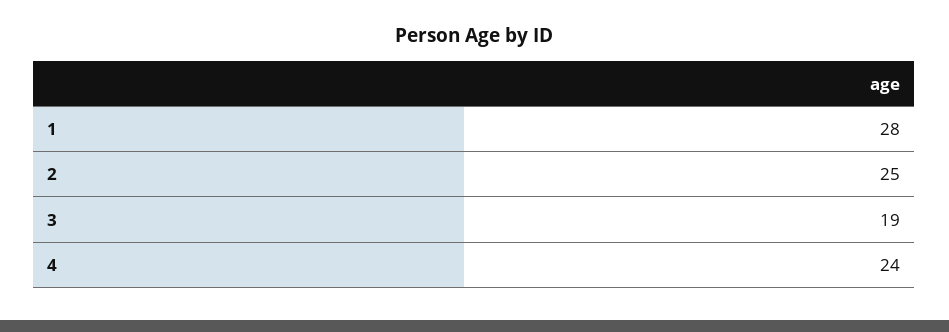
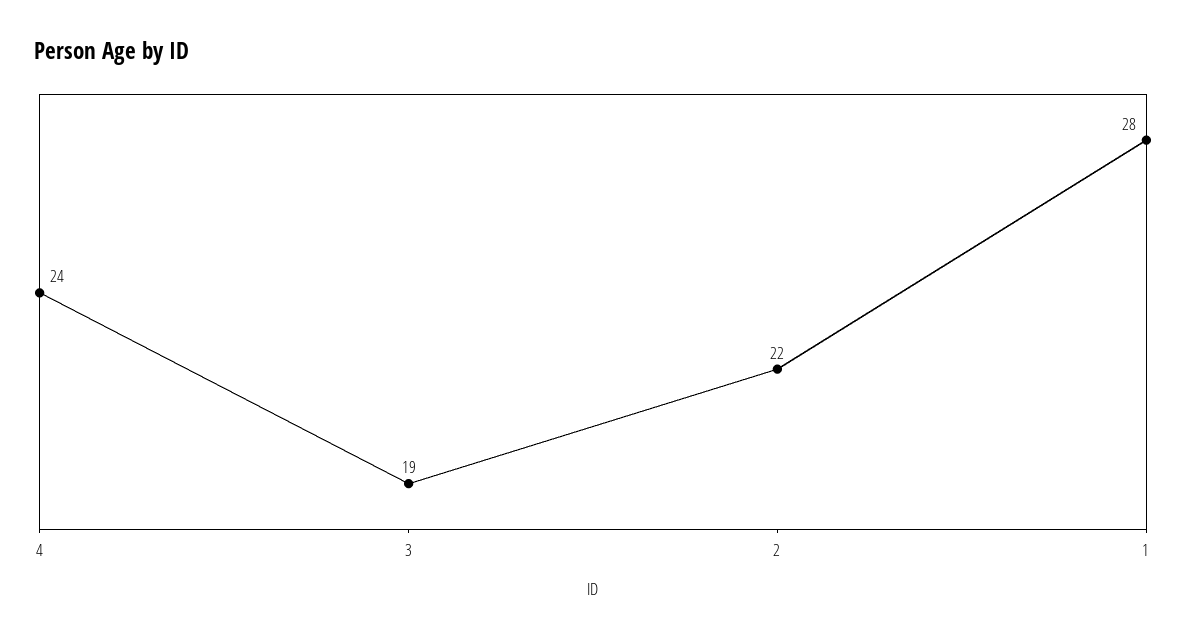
2: 25 -> 22

